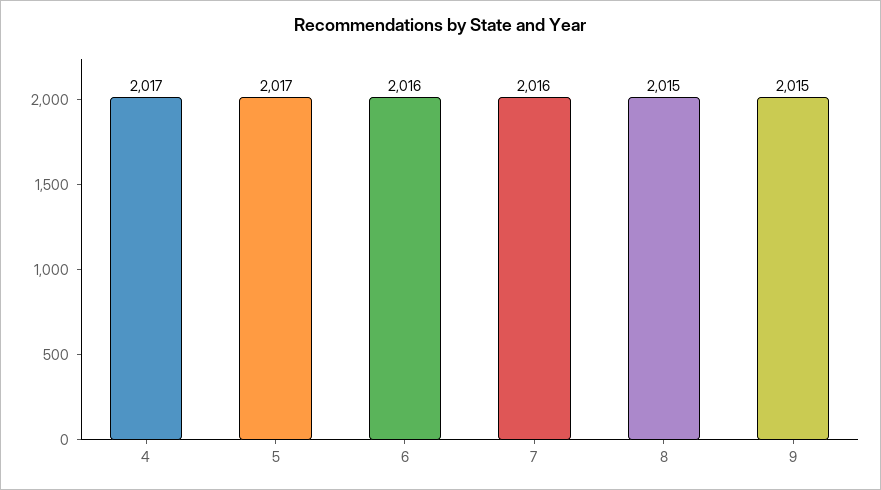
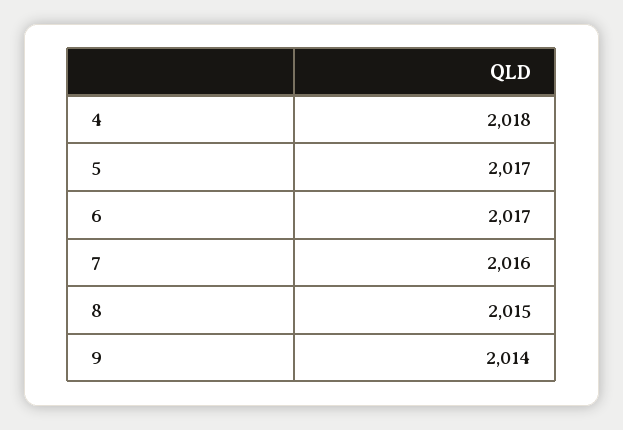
4: 2017 -> 2018
6: 2016 -> 2017
9: 2015 -> 2014

